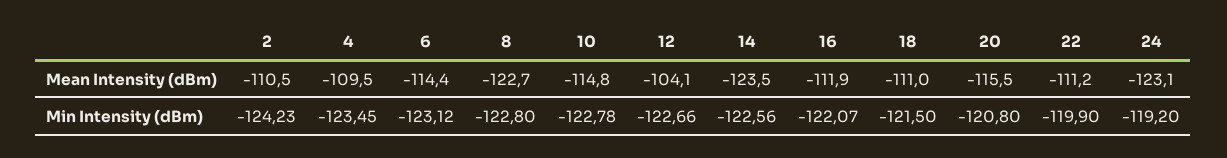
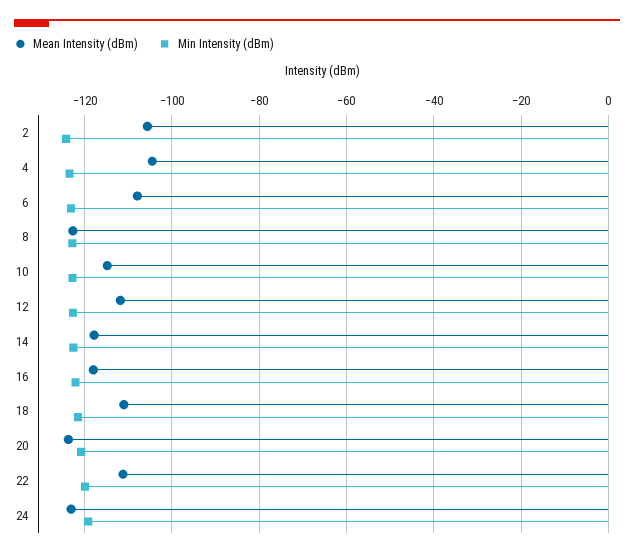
Mean Intensity (dBm), 2: -110.5 -> -106
Mean Intensity (dBm), 4: -109.5 -> -104
Mean Intensity (dBm), 6: -114.4 -> -108
Mean Intensity (dBm), 12: -104.1 -> -112
Mean Intensity (dBm), 14: -123.5 -> -118
Mean Intensity (dBm), 16: -111.9 -> -118
Mean Intensity (dBm), 20: -115.5 -> -124

